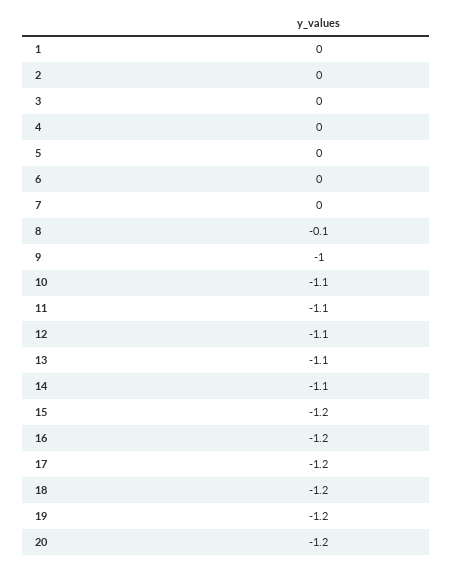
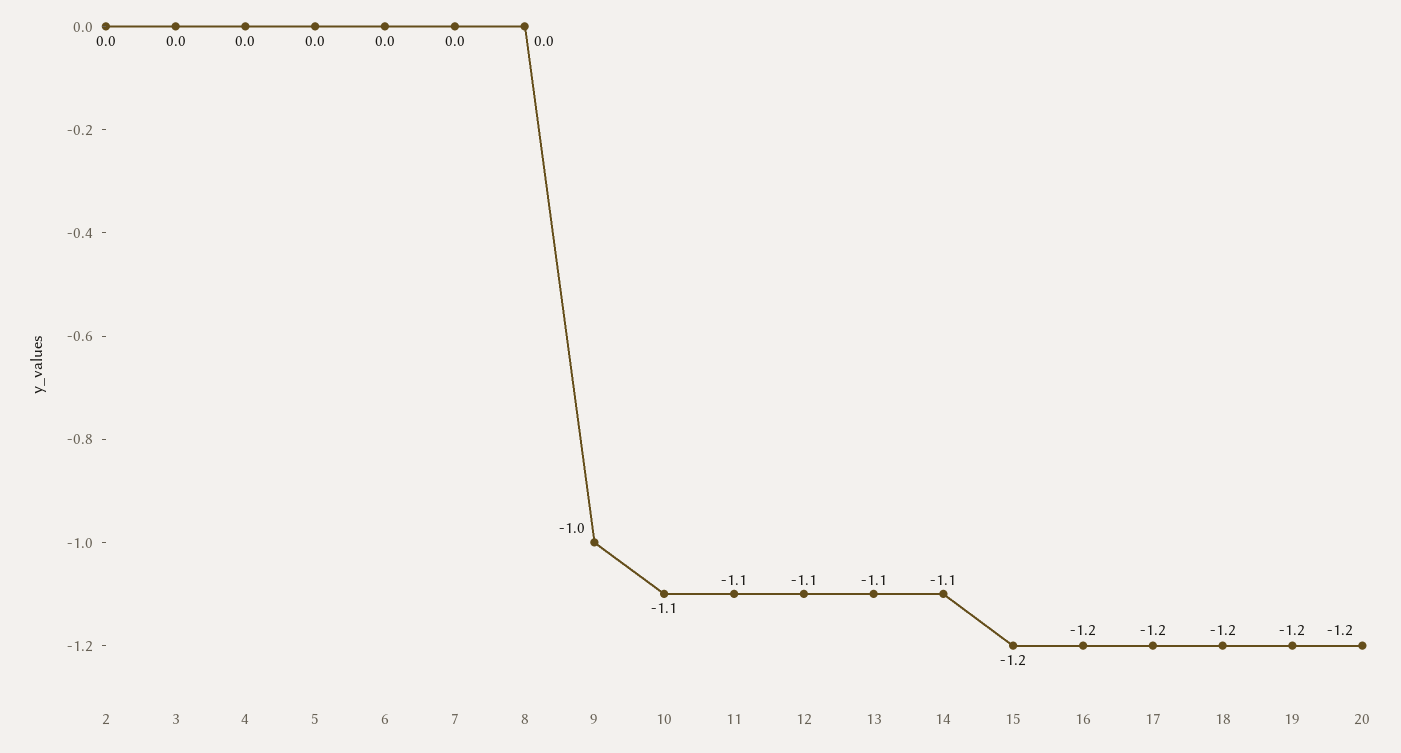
1: 0 -> none
8: -0.1 -> 0

